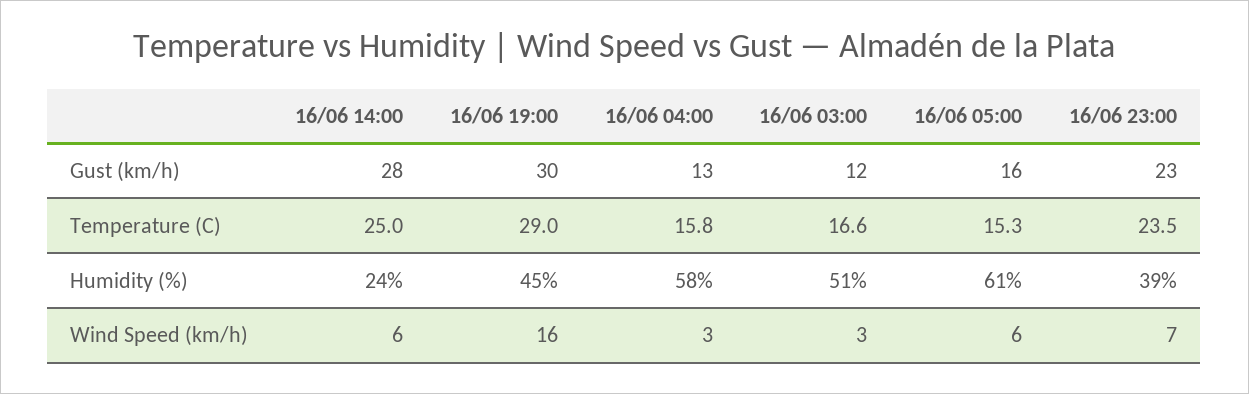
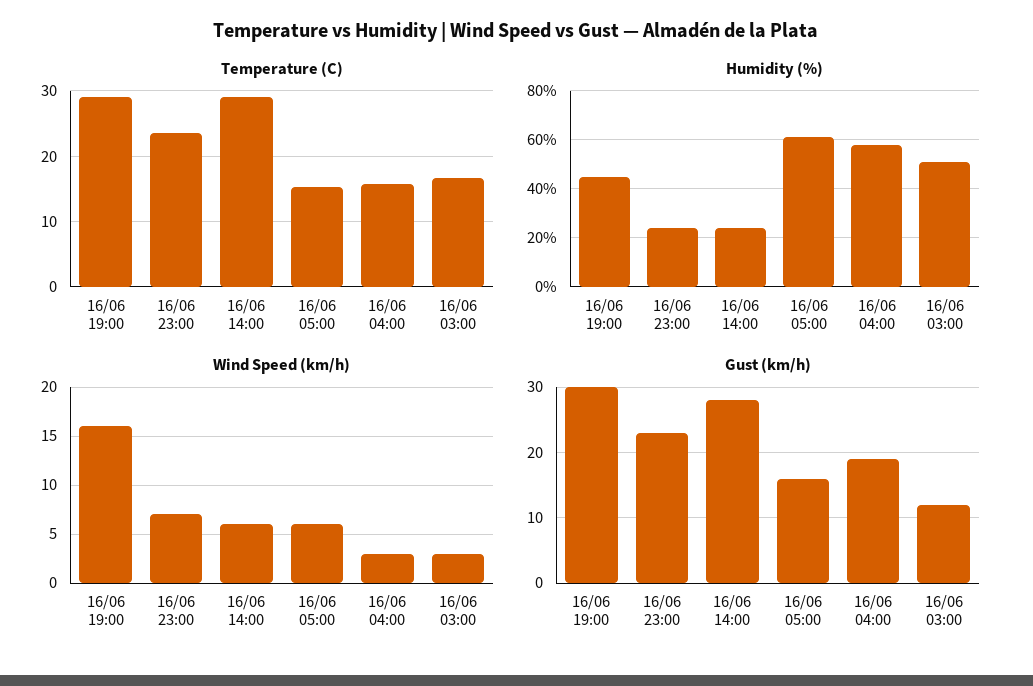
Gust (km/h), 16/06 04:00: 13 -> 19
Temperature (C), 16/06 14:00: 25 -> 29
Humidity (%), 16/06 23:00: 39 -> 25

